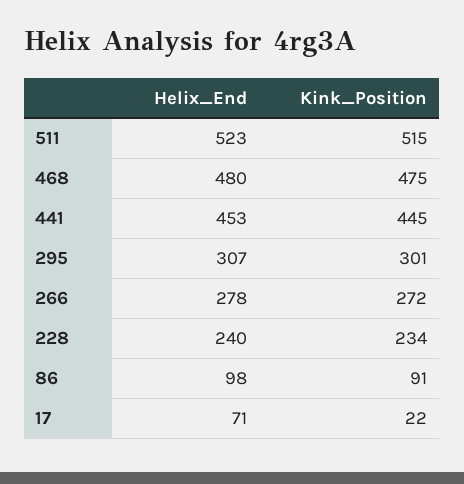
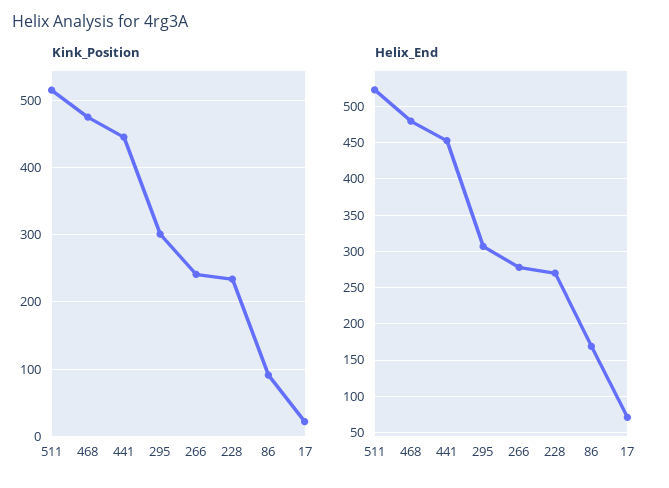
Kink_Position, 266: 272 -> 240
Helix_End, 228: 240 -> 270
Helix_End, 86: 98 -> 170

